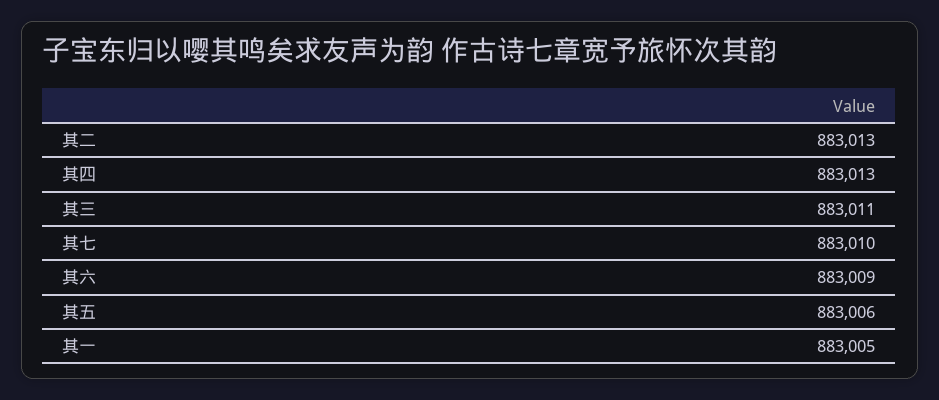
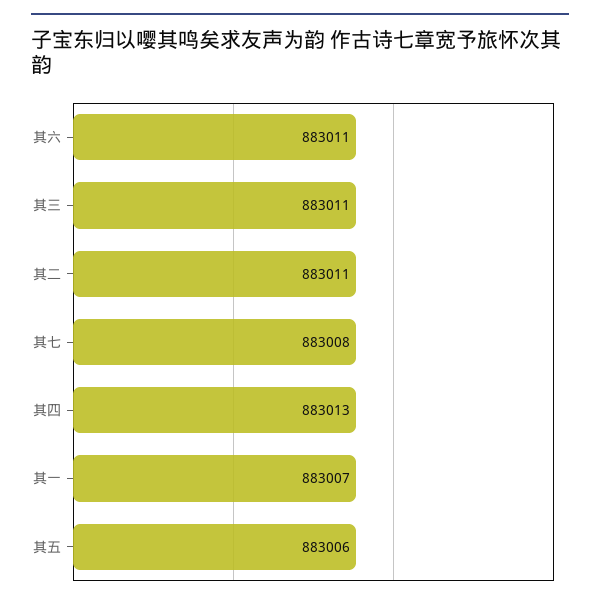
其二: 883013 -> 883011
其七: 883010 -> 883008
其六: 883009 -> 883011
其一: 883005 -> 883007

